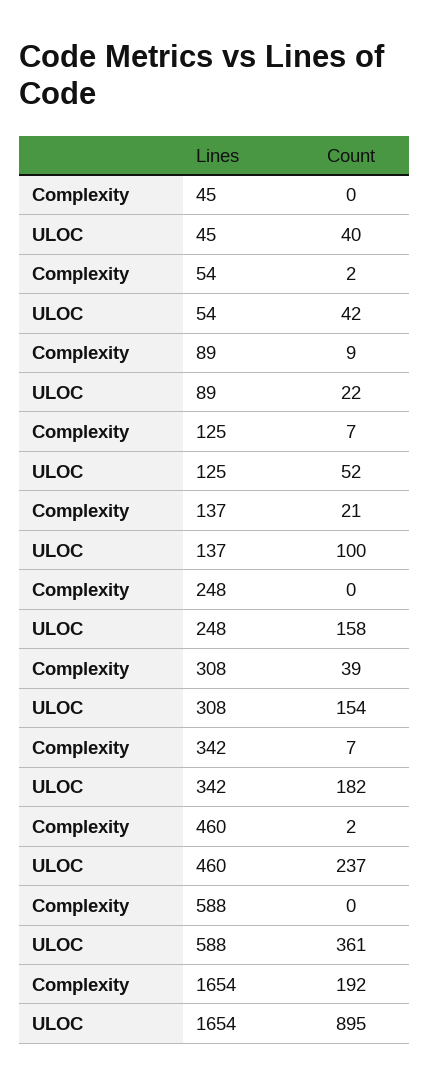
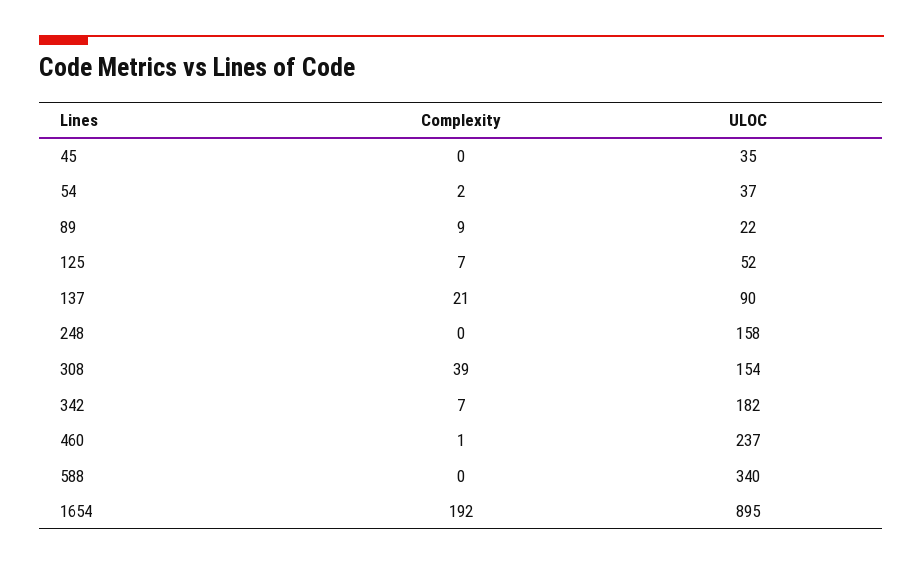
ULOC, 45: 40 -> 35
ULOC, 54: 42 -> 37
ULOC, 137: 100 -> 90
Complexity, 460: 2 -> 1
ULOC, 588: 361 -> 340

